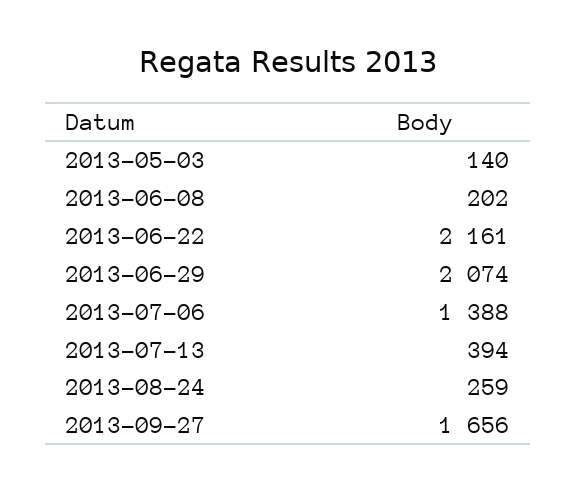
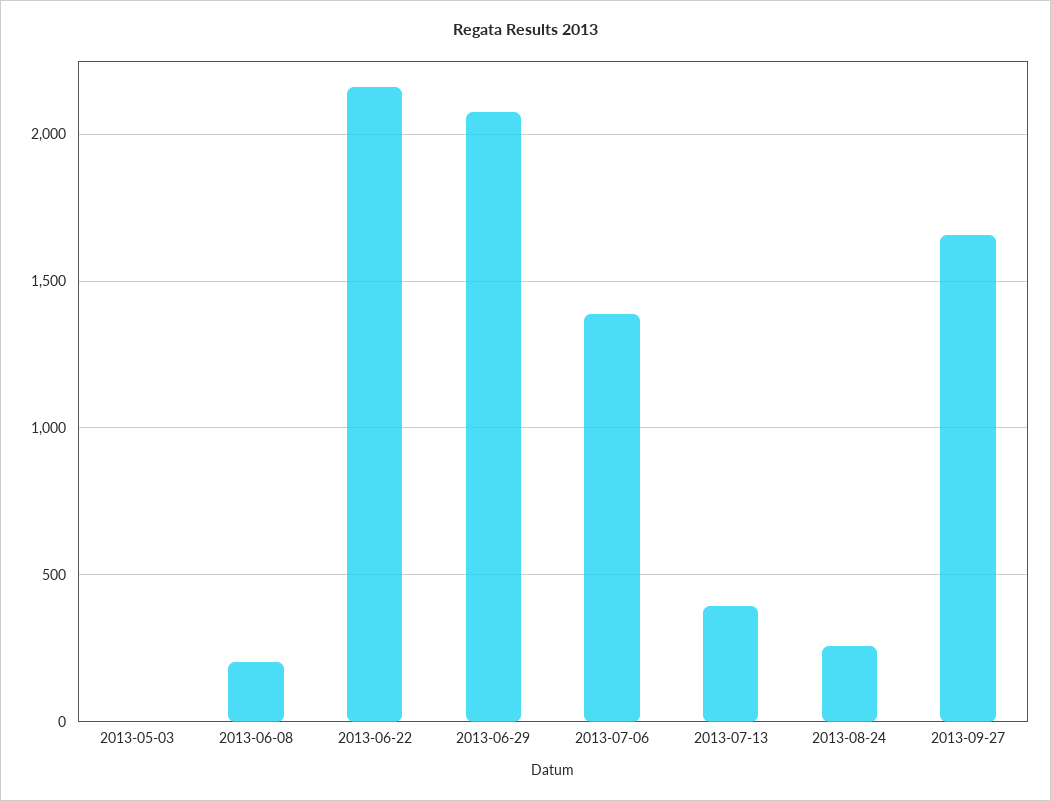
2013-05-03: 140 -> 0

